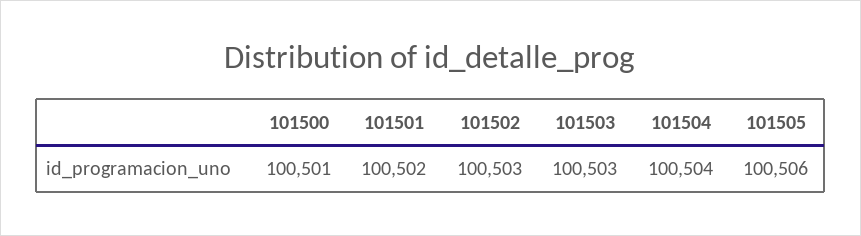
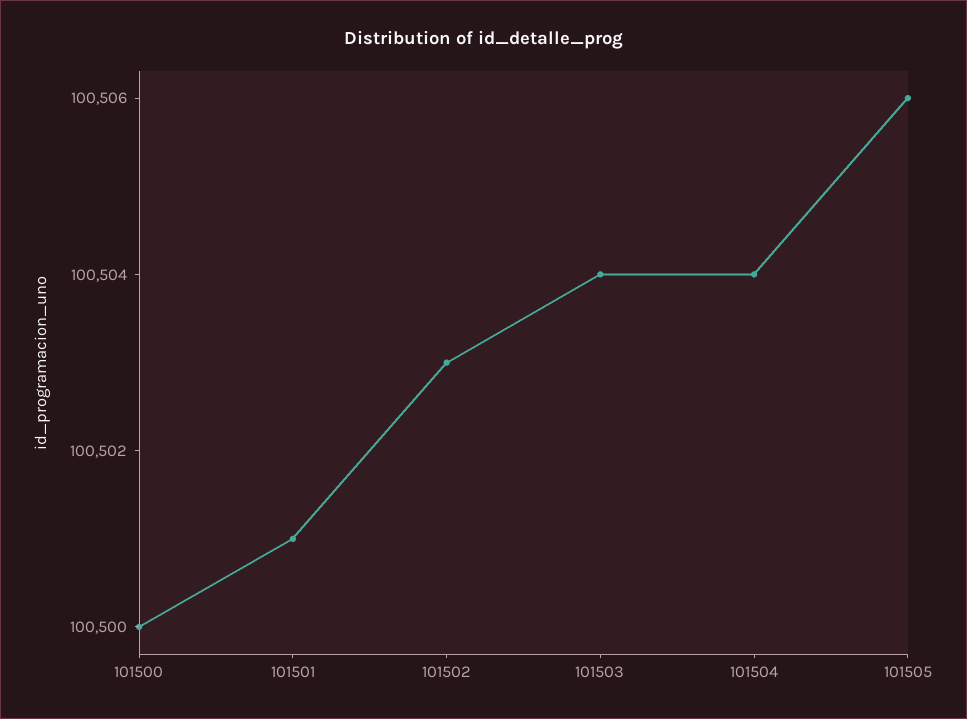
101500: 100501 -> 100500
101501: 100502 -> 100501
101503: 100503 -> 100504

